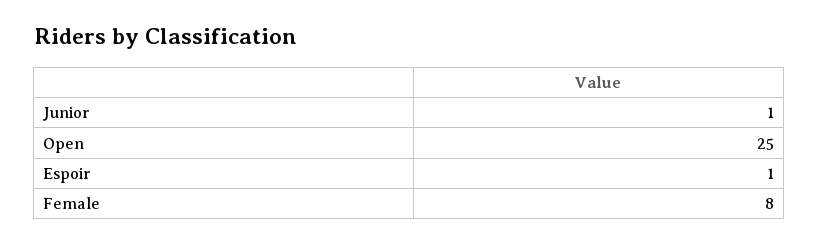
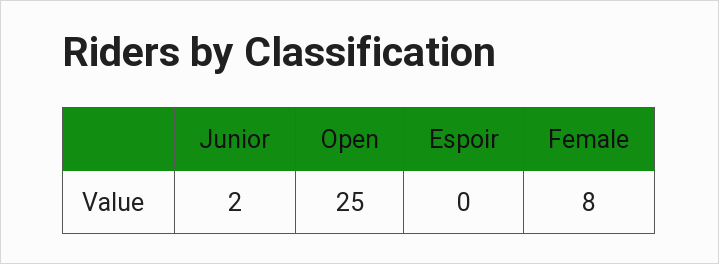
Junior: 1 -> 2
Espoir: 1 -> 0

